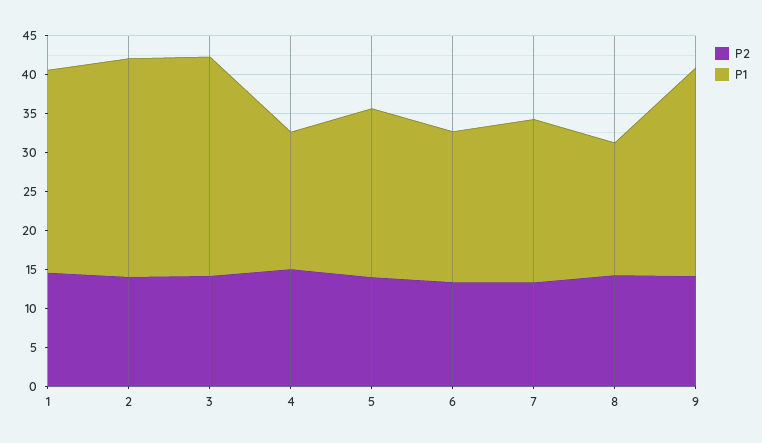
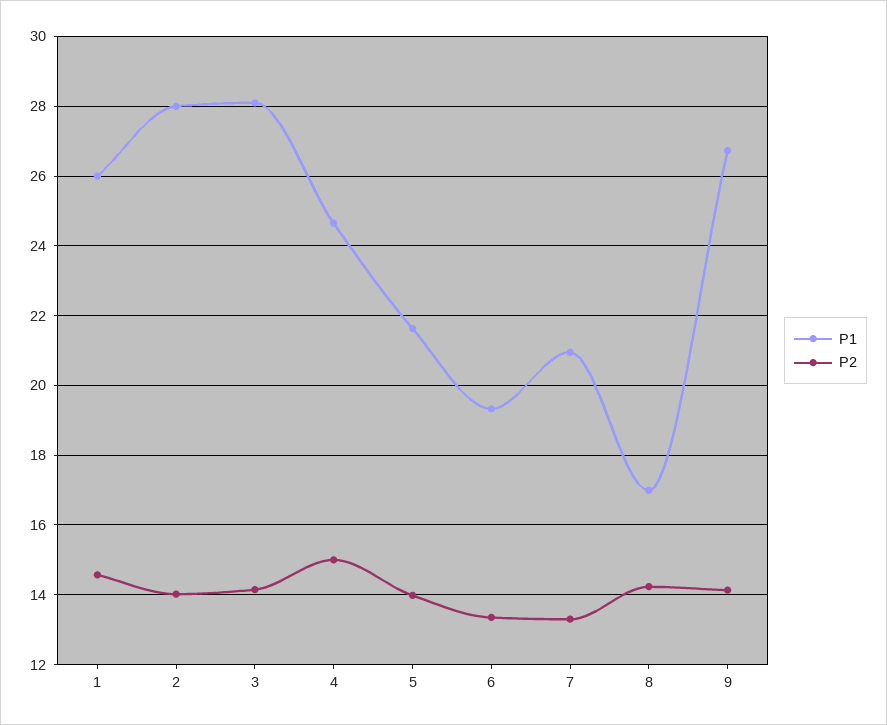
P1, 4: 17.5 -> 24.6

